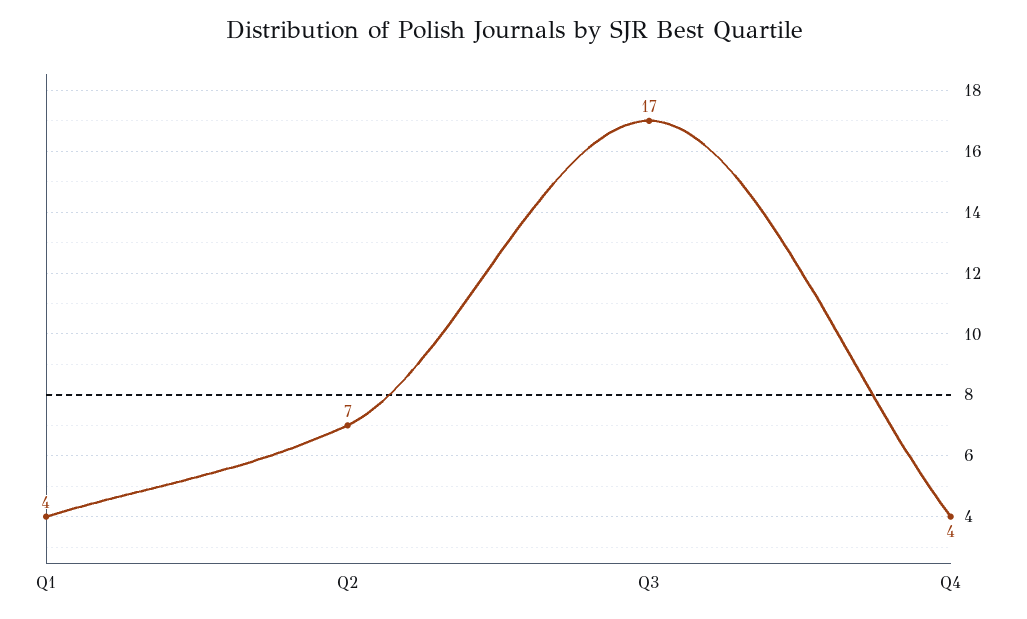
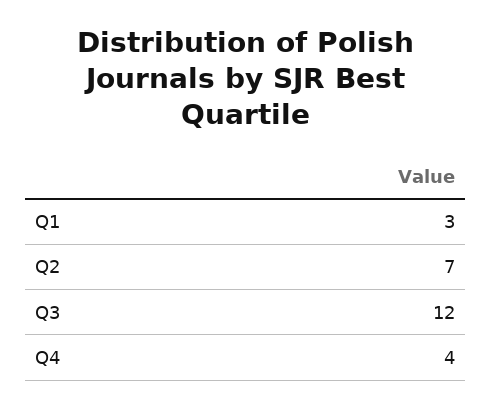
Q1: 4 -> 3
Q3: 17 -> 12

